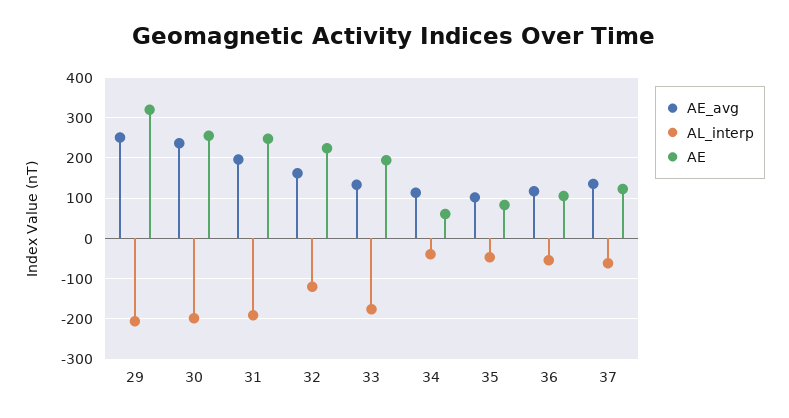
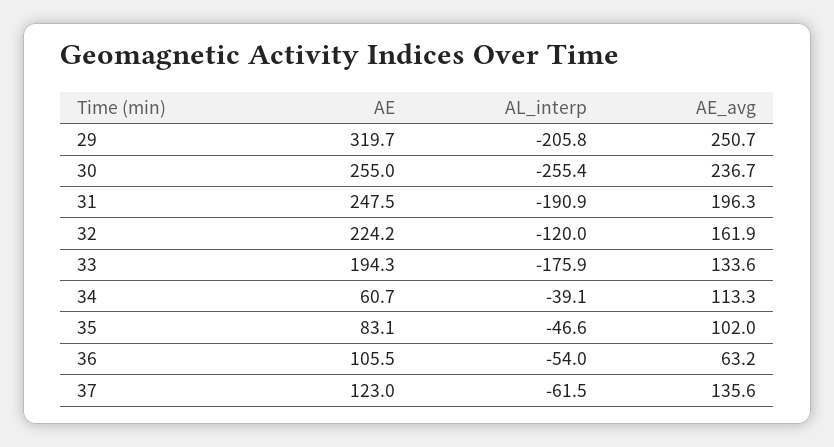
AL_interp, 30: -200 -> -255.4
AE_avg, 36: 120 -> 63.2

